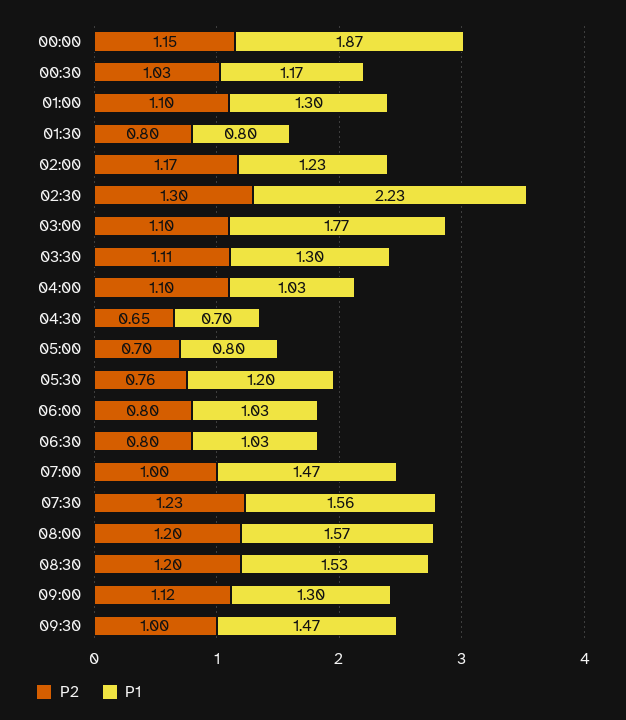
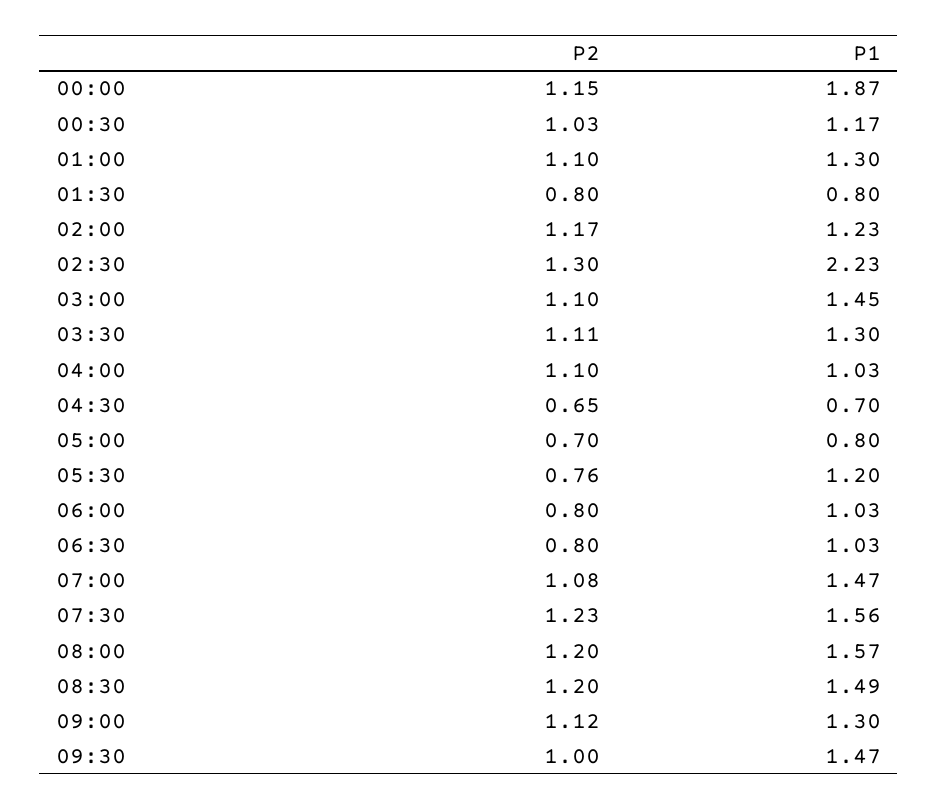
P1, 03:00: 1.77 -> 1.45
P2, 07:00: 1 -> 1.08
P1, 08:30: 1.53 -> 1.49

